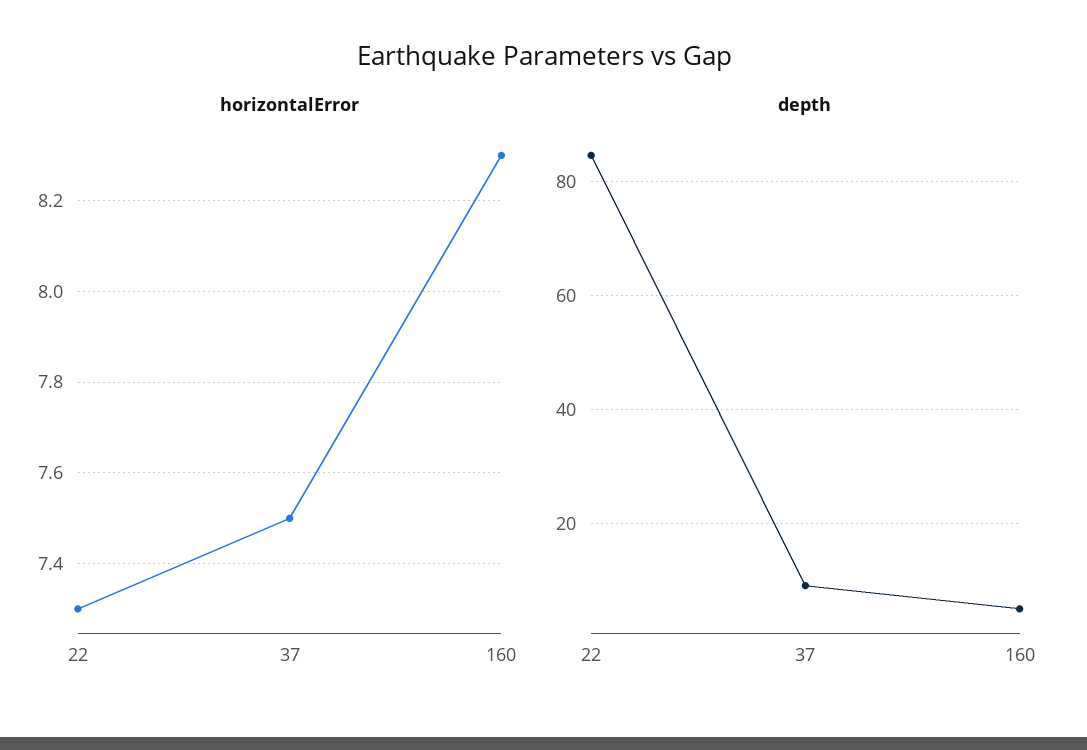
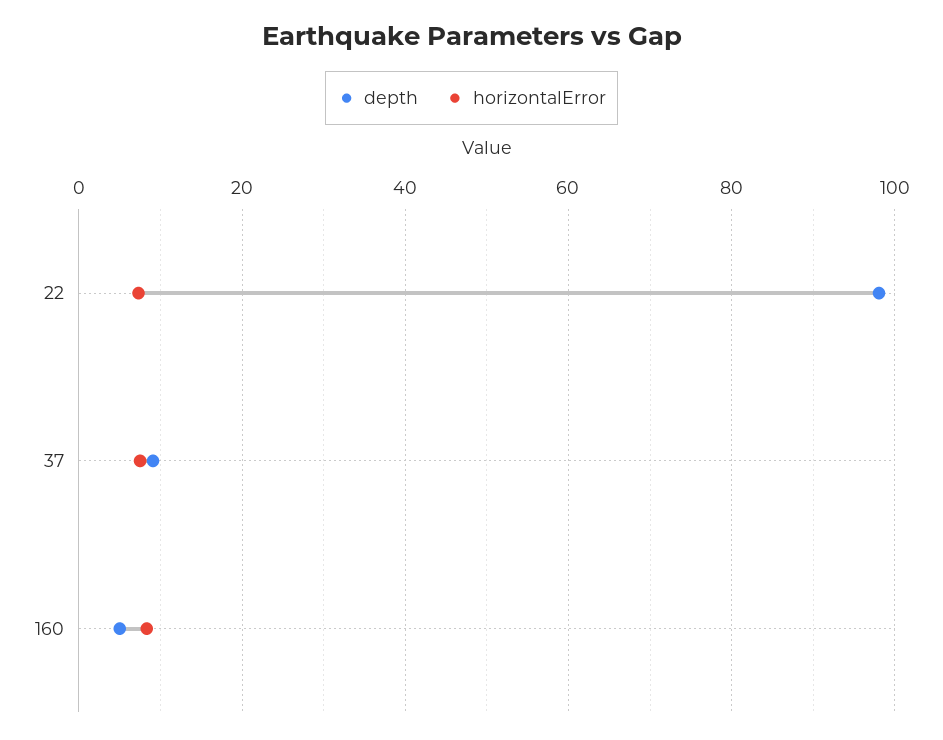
depth, 22: 84 -> 98

